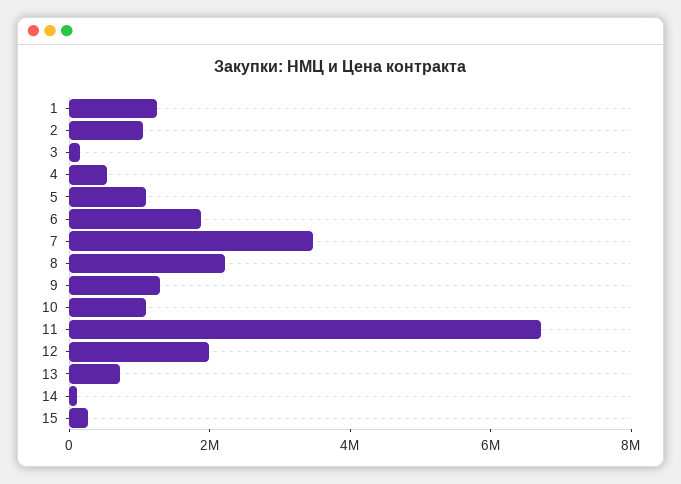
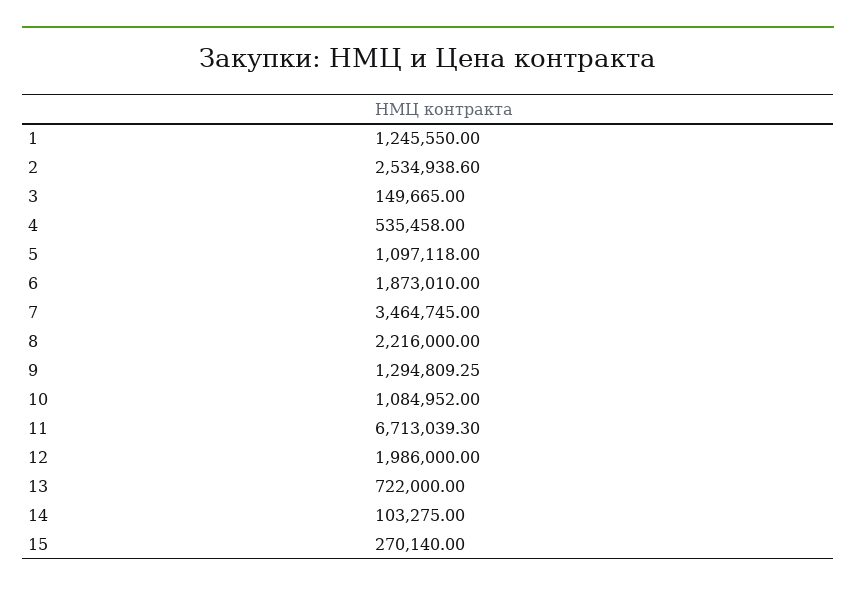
2: 1000000 -> 2534938.6

